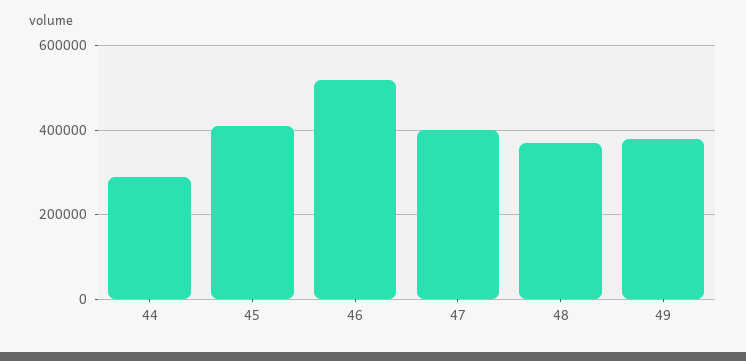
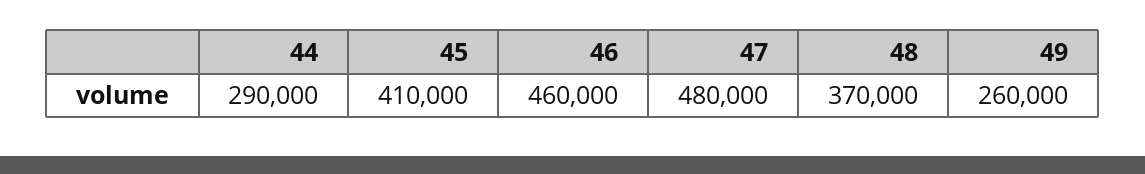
46: 520000 -> 460000
47: 400000 -> 480000
49: 380000 -> 260000

